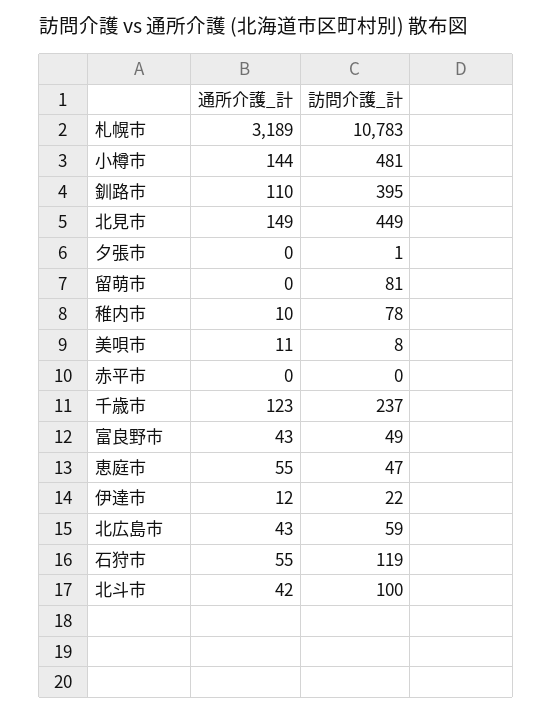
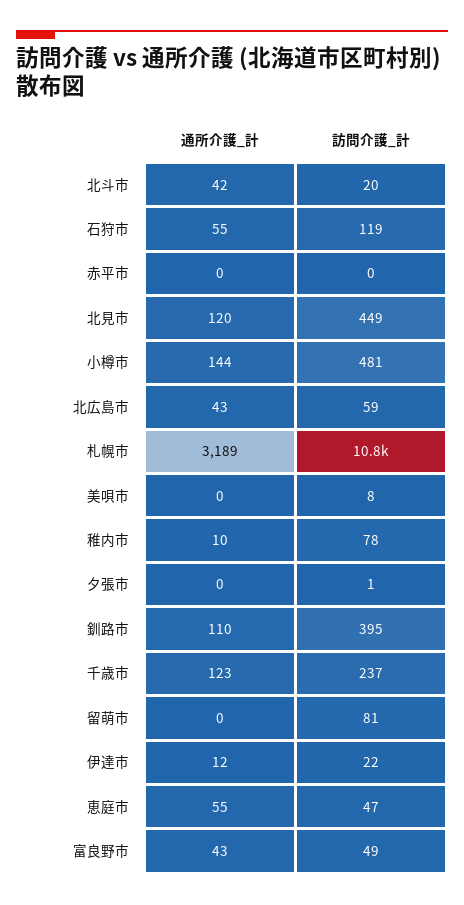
通所介護_計, 北見市: 149 -> 120
通所介護_計, 美唄市: 11 -> 0
訪問介護_計, 北斗市: 100 -> 20

